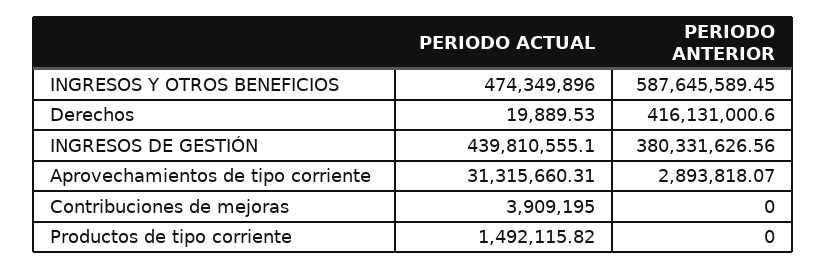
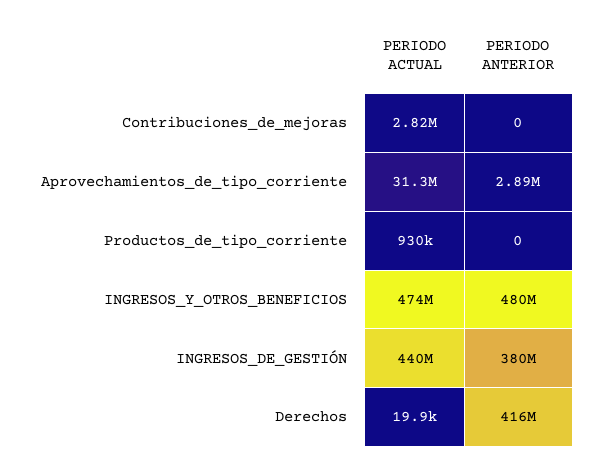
PERIODO ANTERIOR, INGRESOS Y OTROS BENEFICIOS: 587645589.45 -> 480000000
PERIODO ACTUAL, Contribuciones de mejoras: 3909195 -> 2820000
PERIODO ACTUAL, Productos de tipo corriente: 1492115.82 -> 930000

